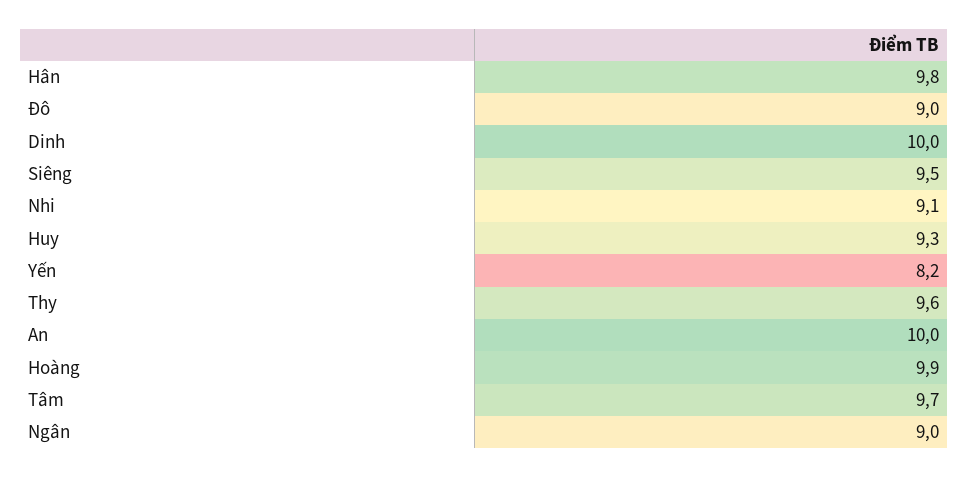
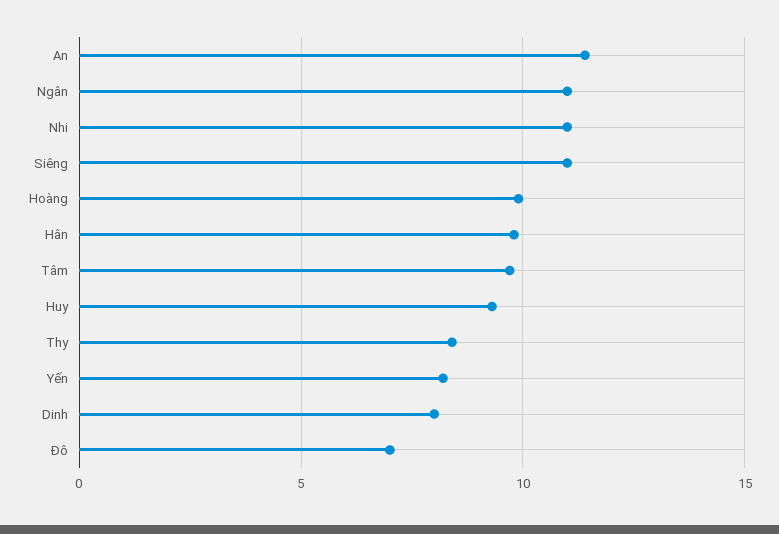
Đô: 9 -> 7
Dinh: 10 -> 8
Siêng: 9.5 -> 11
Nhi: 9.1 -> 11
Thy: 9.6 -> 8.5
An: 10 -> 11.5
Ngân: 9 -> 11

